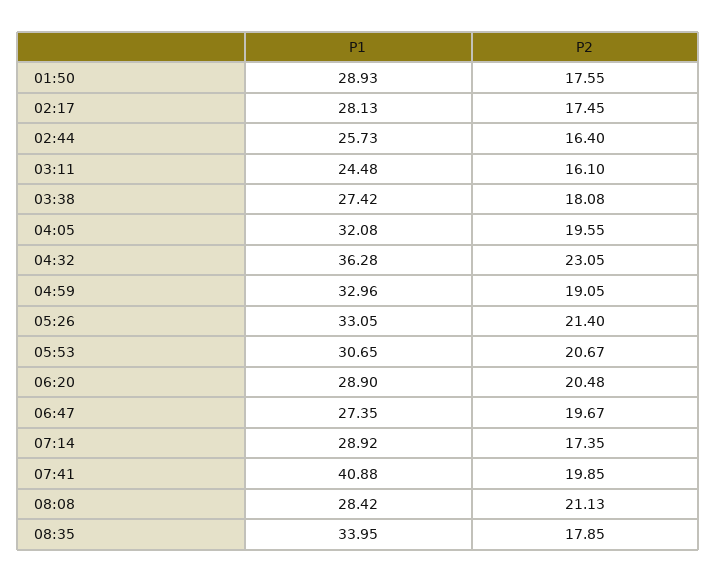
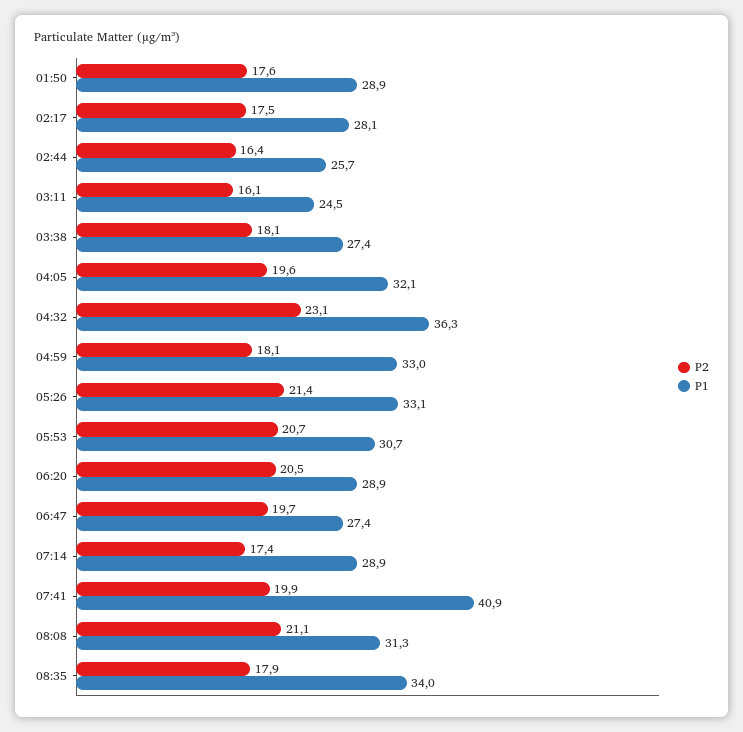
P2, 04:59: 19.05 -> 18.1
P1, 08:08: 28.42 -> 31.3

